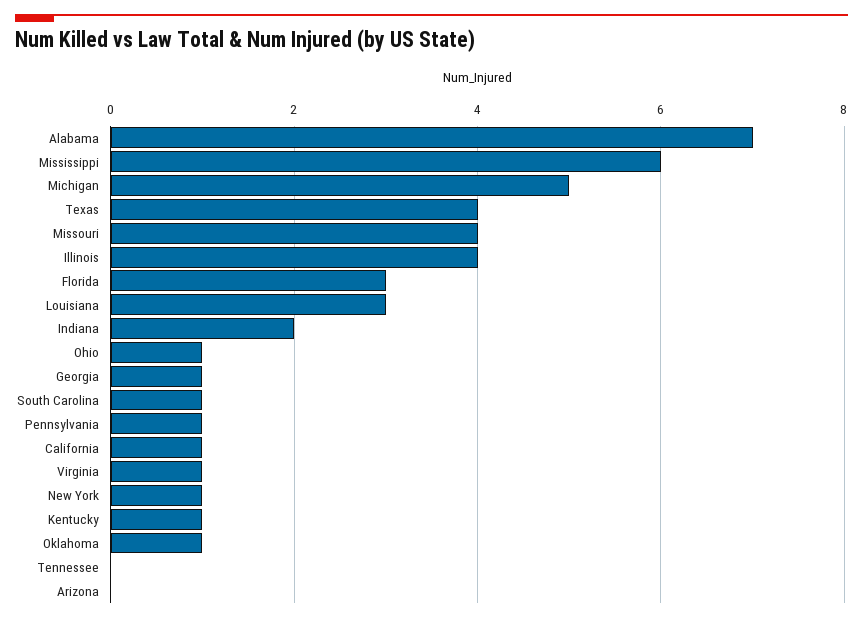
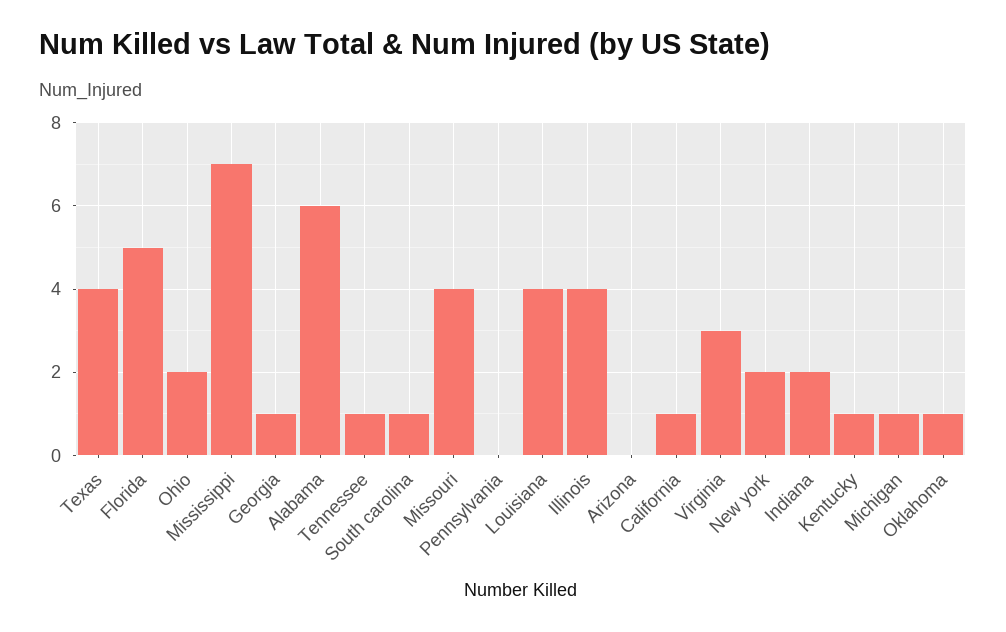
Alabama: 7 -> 6
Mississippi: 6 -> 7
Michigan: 5 -> 1
Florida: 3 -> 5
Louisiana: 3 -> 4
Ohio: 1 -> 2
Pennsylvania: 1 -> 0
Virginia: 1 -> 3
New York: 1 -> 2
Tennessee: 0 -> 1

